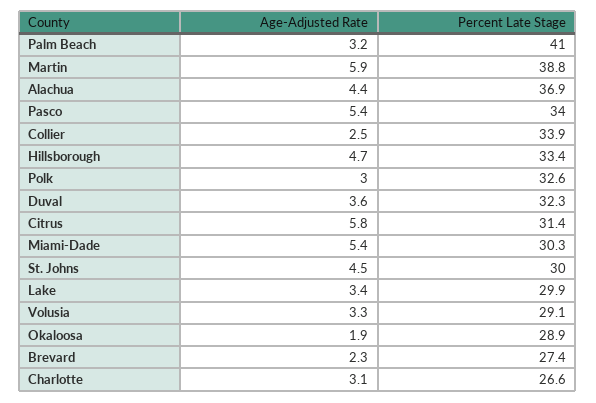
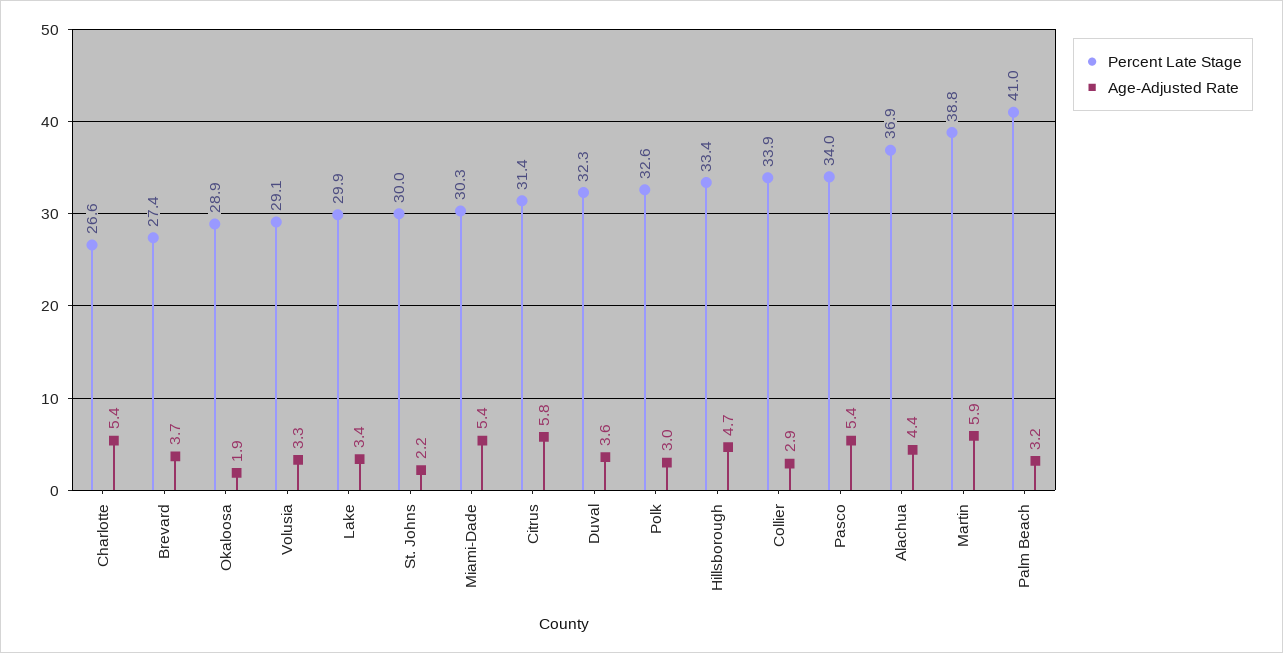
Age-Adjusted Rate, Collier: 2.5 -> 2.9
Age-Adjusted Rate, St. Johns: 4.5 -> 2.2
Age-Adjusted Rate, Brevard: 2.3 -> 3.7
Age-Adjusted Rate, Charlotte: 3.1 -> 5.4

